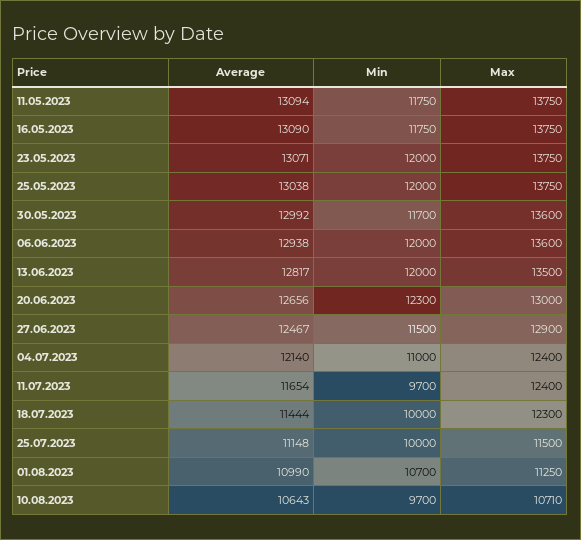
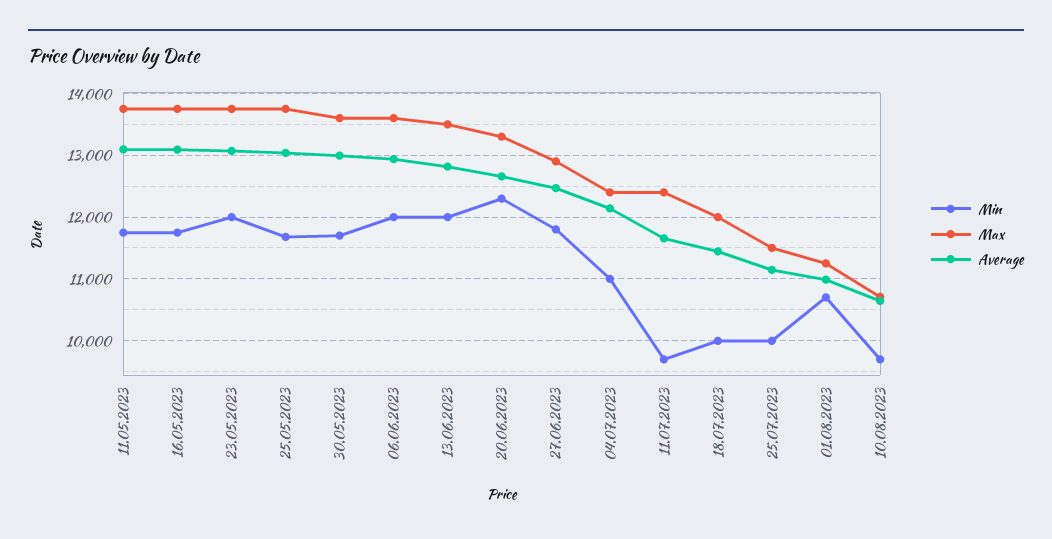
Min, 25.05.2023: 12000 -> 11700
Max, 20.06.2023: 13000 -> 13300
Min, 27.06.2023: 11500 -> 11800
Max, 18.07.2023: 12300 -> 12000

